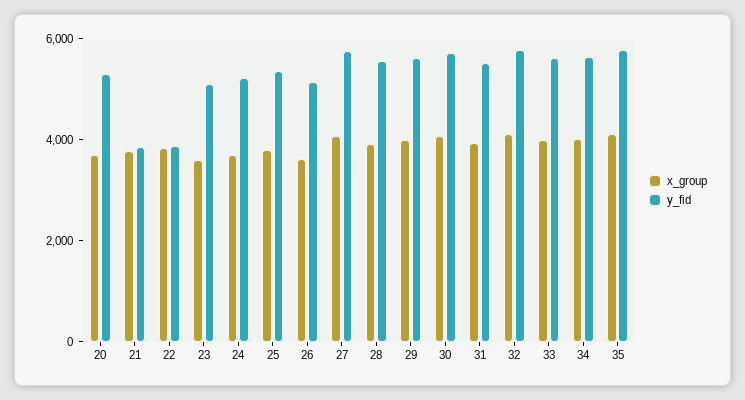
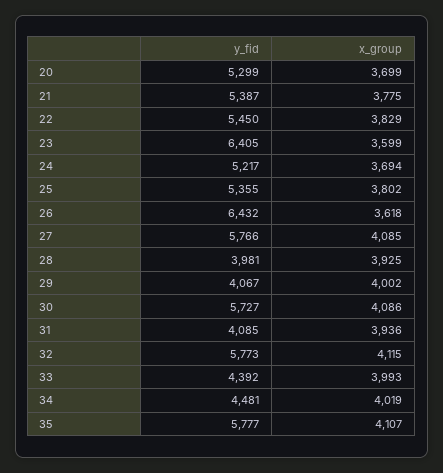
y_fid, 21: 4000 -> 5387
y_fid, 22: 4000 -> 5450
y_fid, 23: 5000 -> 6405
y_fid, 26: 5000 -> 6432
y_fid, 28: 5500 -> 3981
y_fid, 29: 5500 -> 4067
y_fid, 31: 5500 -> 4085
y_fid, 33: 5500 -> 4392
y_fid, 34: 5500 -> 4481

